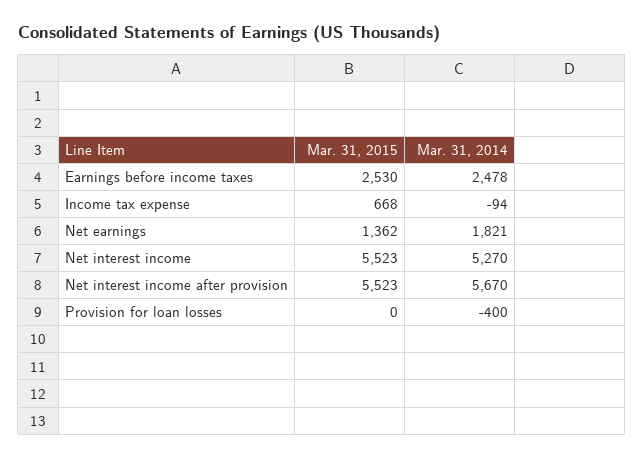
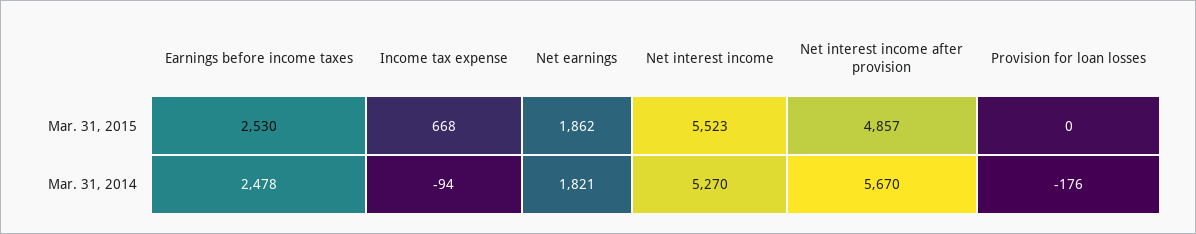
Mar. 31, 2015, Net earnings: 1362 -> 1862
Mar. 31, 2015, Net interest income after provision: 5523 -> 4857
Mar. 31, 2014, Provision for loan losses: -400 -> -176

